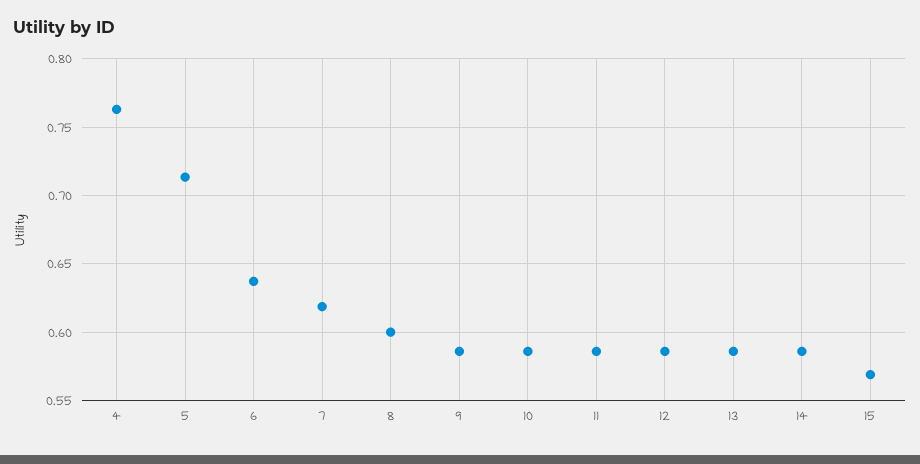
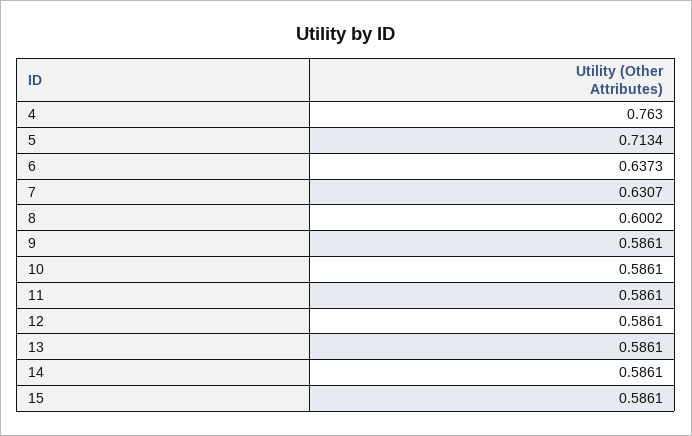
7: 0.62 -> 0.6307
15: 0.57 -> 0.5861

